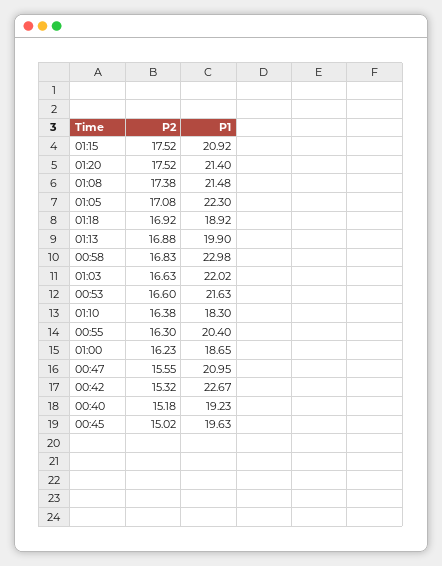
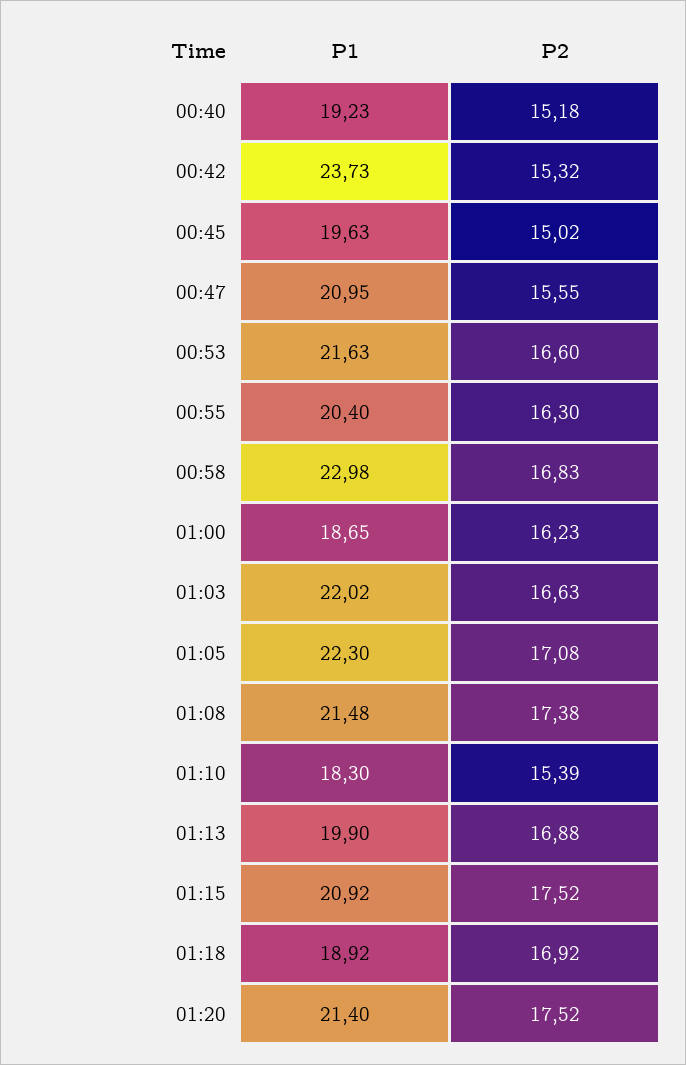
P2, 01:10: 16.38 -> 15.39
P1, 00:42: 22.67 -> 23.73

